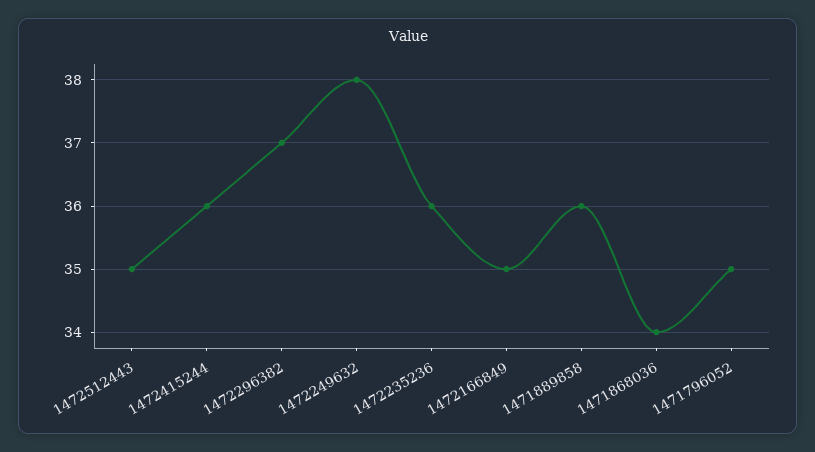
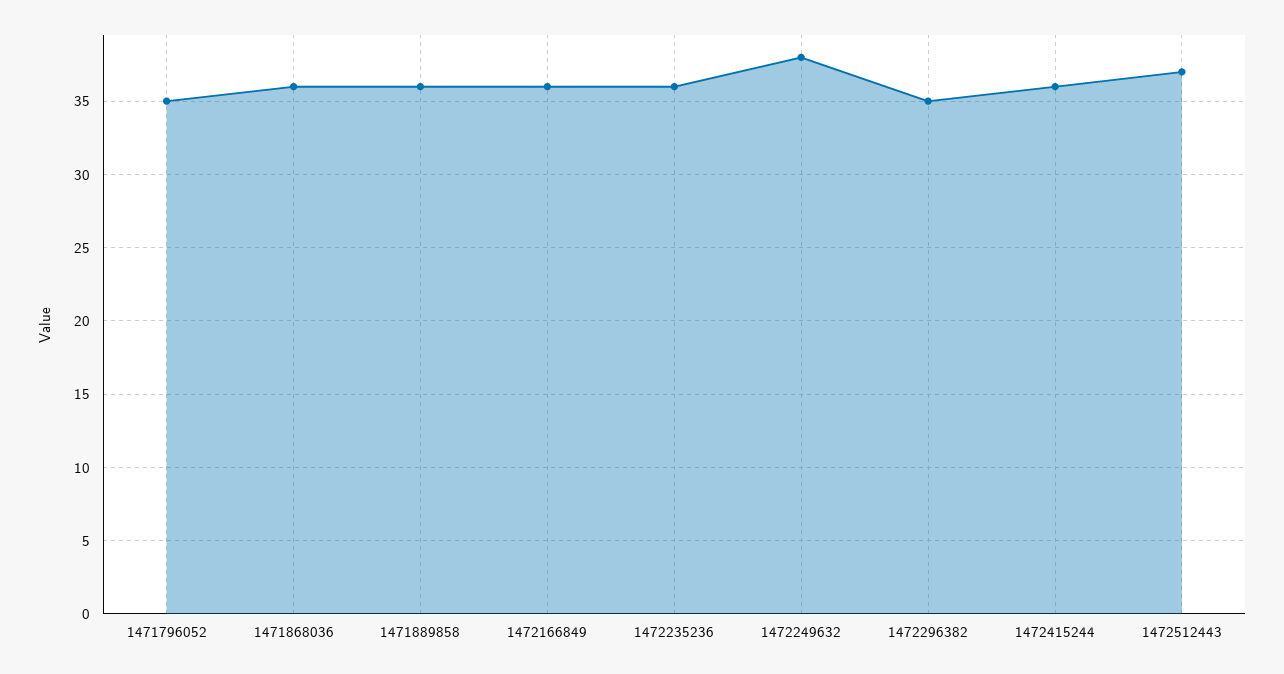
1472512443: 35 -> 37
1472296382: 37 -> 35
1472166849: 35 -> 36
1471868036: 34 -> 36

